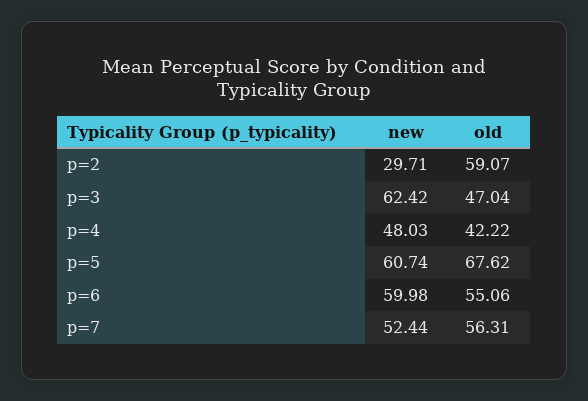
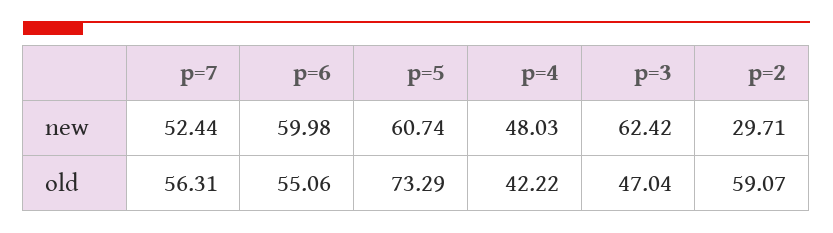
old, p=5: 67.62 -> 73.29

